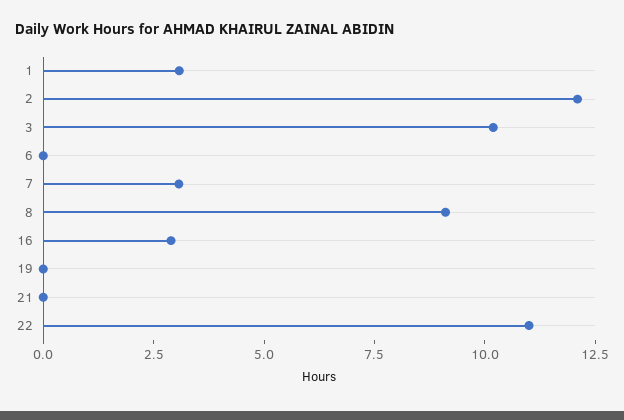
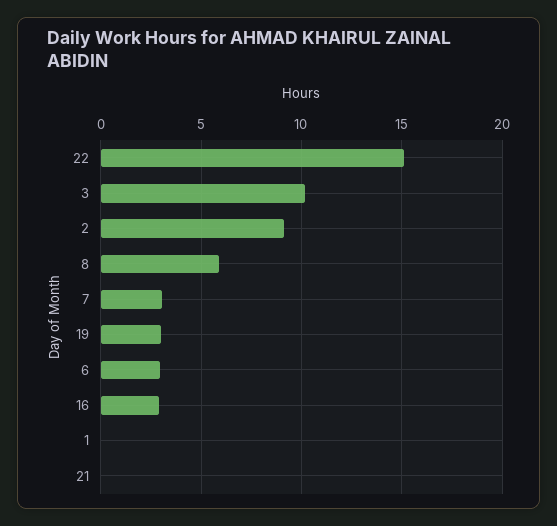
1: 3 -> 0
2: 12 -> 9
6: 0 -> 3
8: 9 -> 6
19: 0 -> 3
22: 11 -> 15

